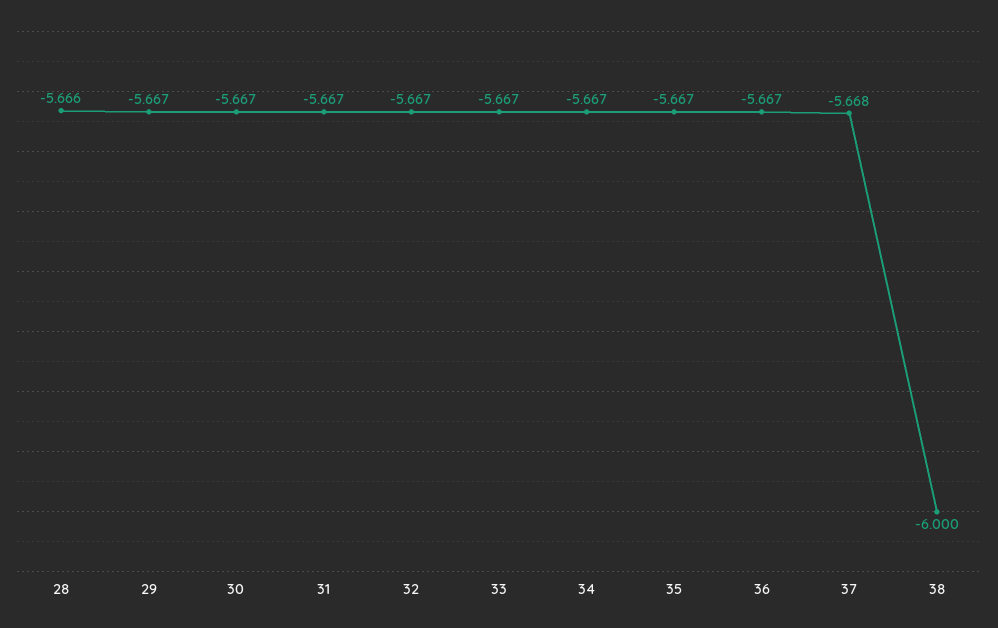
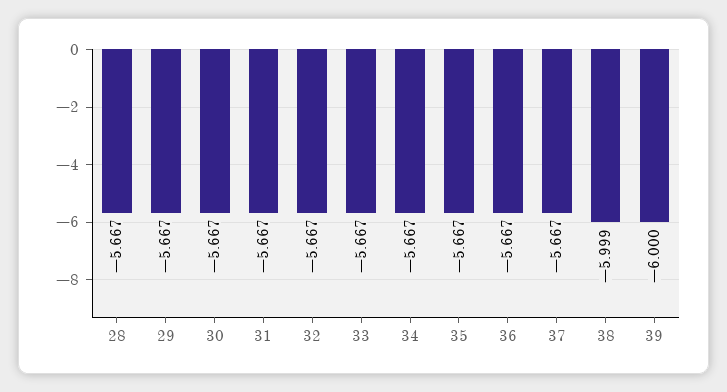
28: -5.666 -> -5.667
37: -5.668 -> -5.667
38: -6 -> -5.999
39: none -> -6

